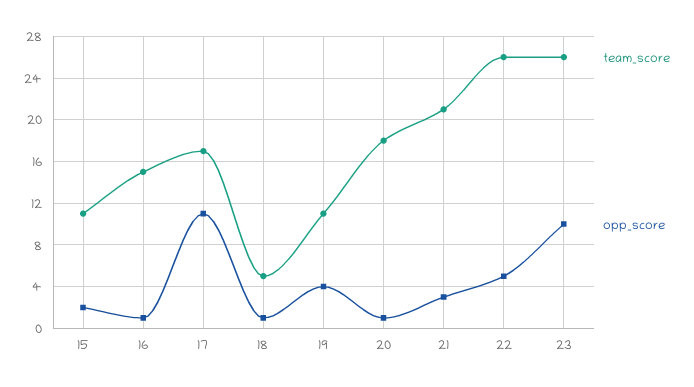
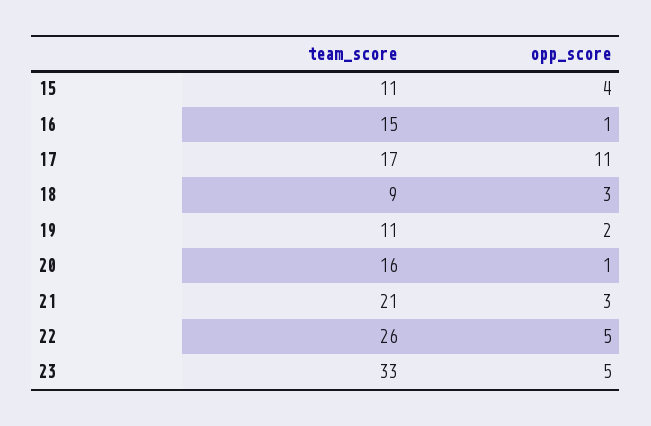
opp_score, 15: 2 -> 4
team_score, 18: 5 -> 9
opp_score, 18: 1 -> 3
opp_score, 19: 4 -> 2
team_score, 20: 18 -> 16
team_score, 23: 26 -> 33
opp_score, 23: 10 -> 5

